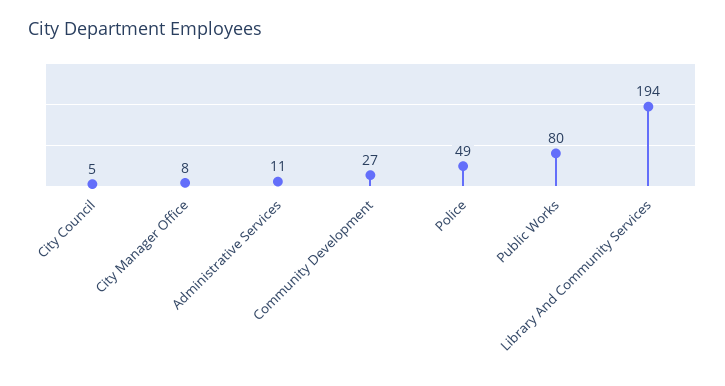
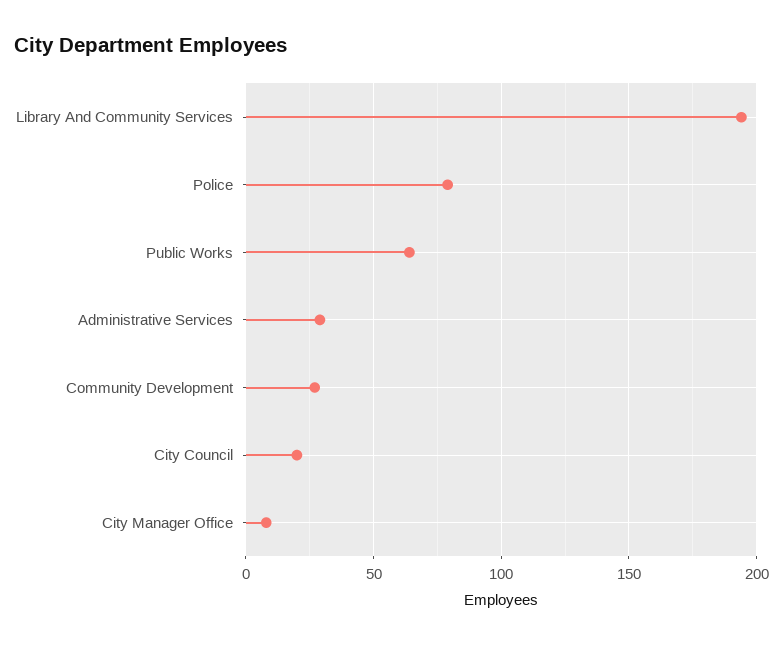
City Council: 5 -> 20
Administrative Services: 11 -> 30
Police: 49 -> 80
Public Works: 80 -> 65

